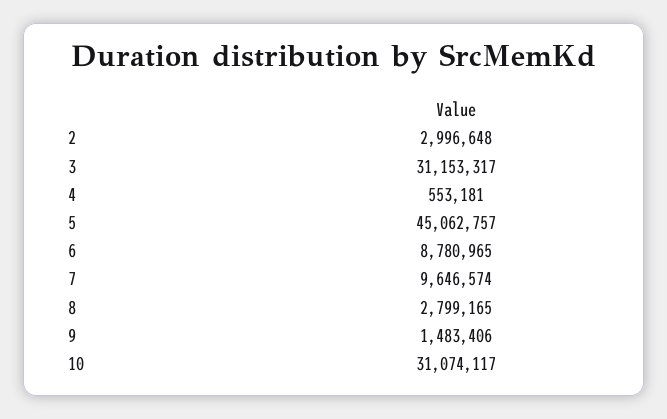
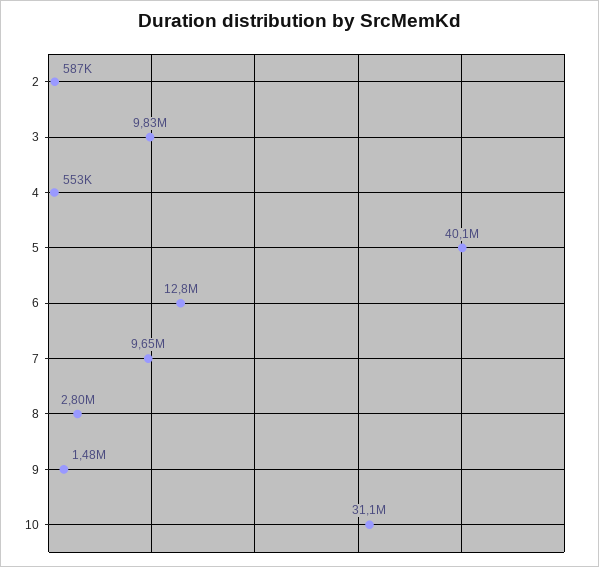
2: 2996648 -> 587000
3: 31153317 -> 9830000
5: 45062757 -> 40100000
6: 8780965 -> 12800000

